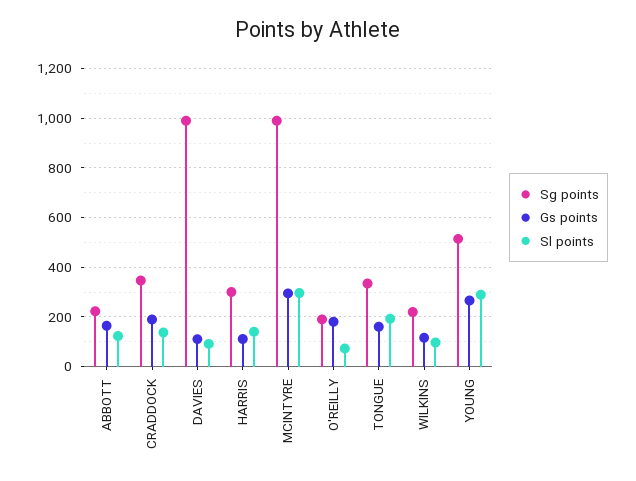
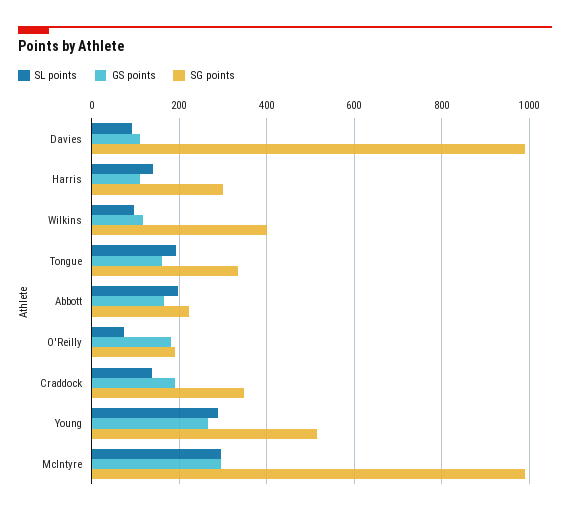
Sl points, ABBOTT: 125 -> 200
Sg points, WILKINS: 225 -> 400

